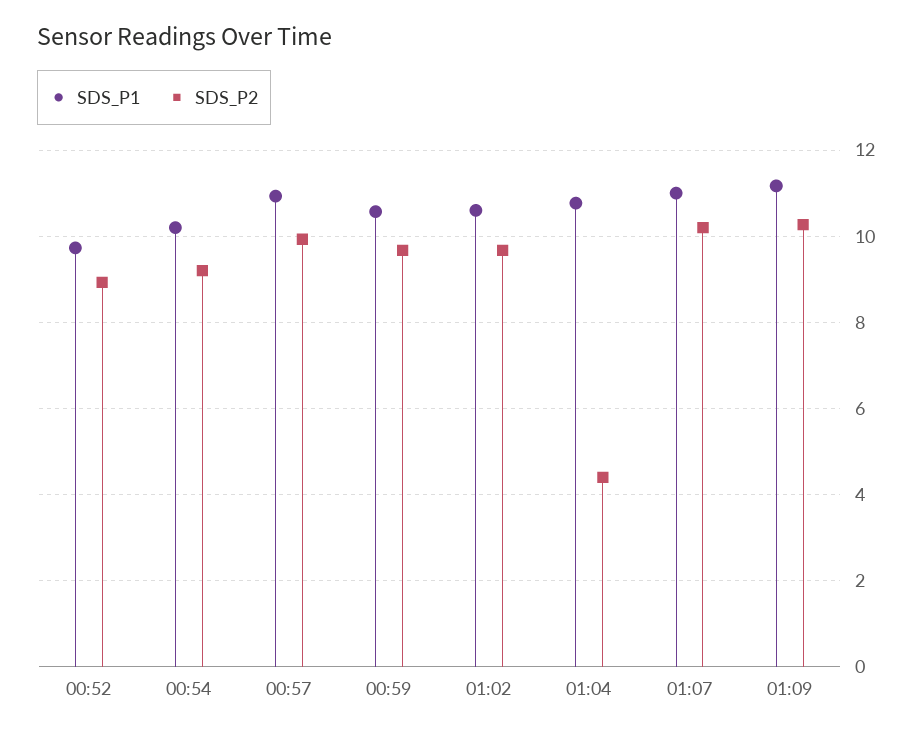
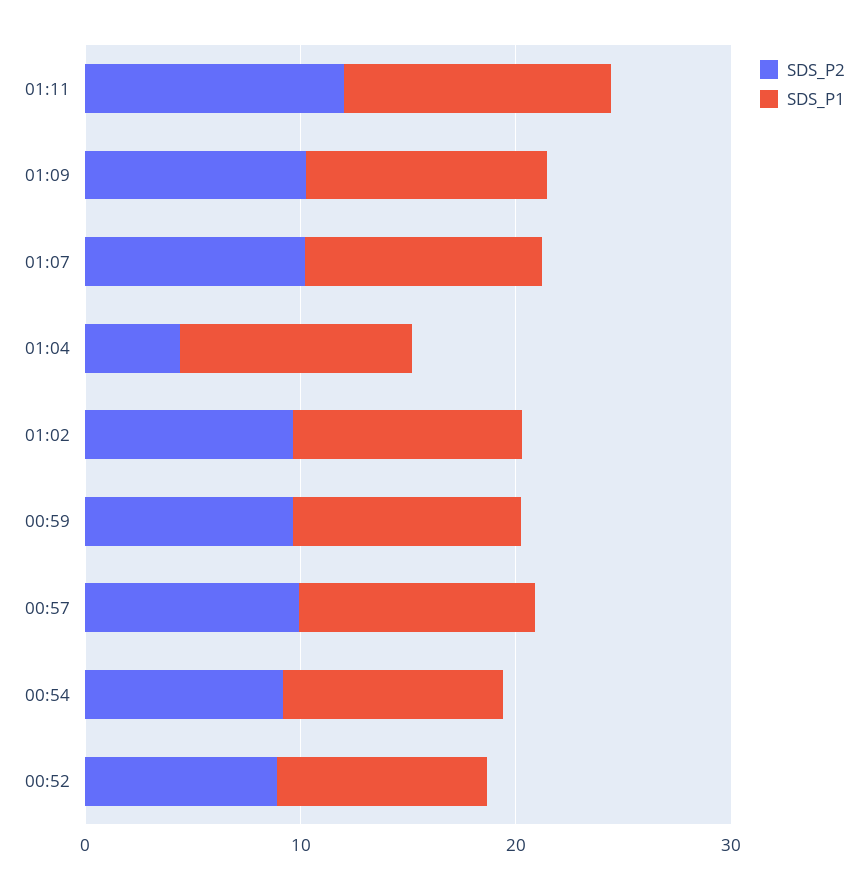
SDS_P2, 01:11: none -> 12
SDS_P1, 01:11: none -> 12

